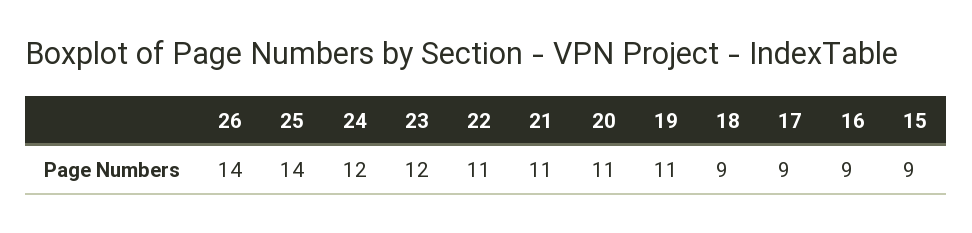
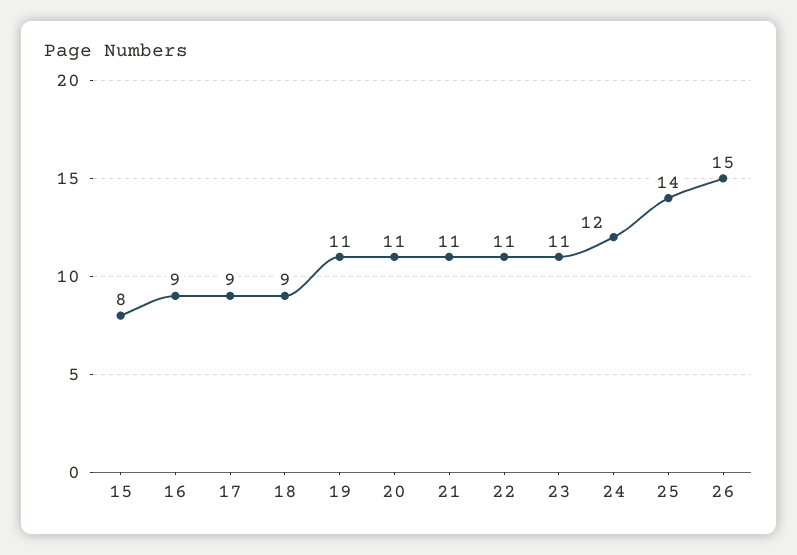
26: 14 -> 15
23: 12 -> 11
15: 9 -> 8

